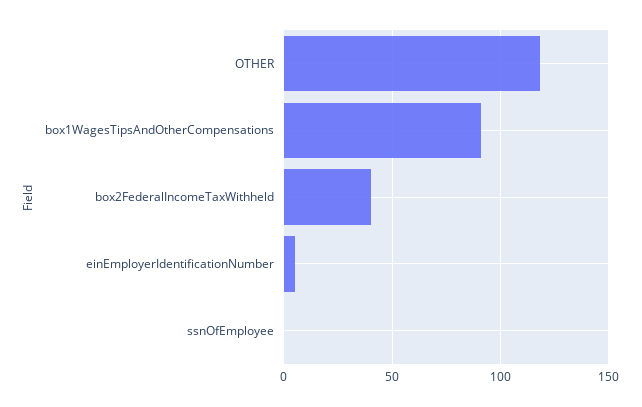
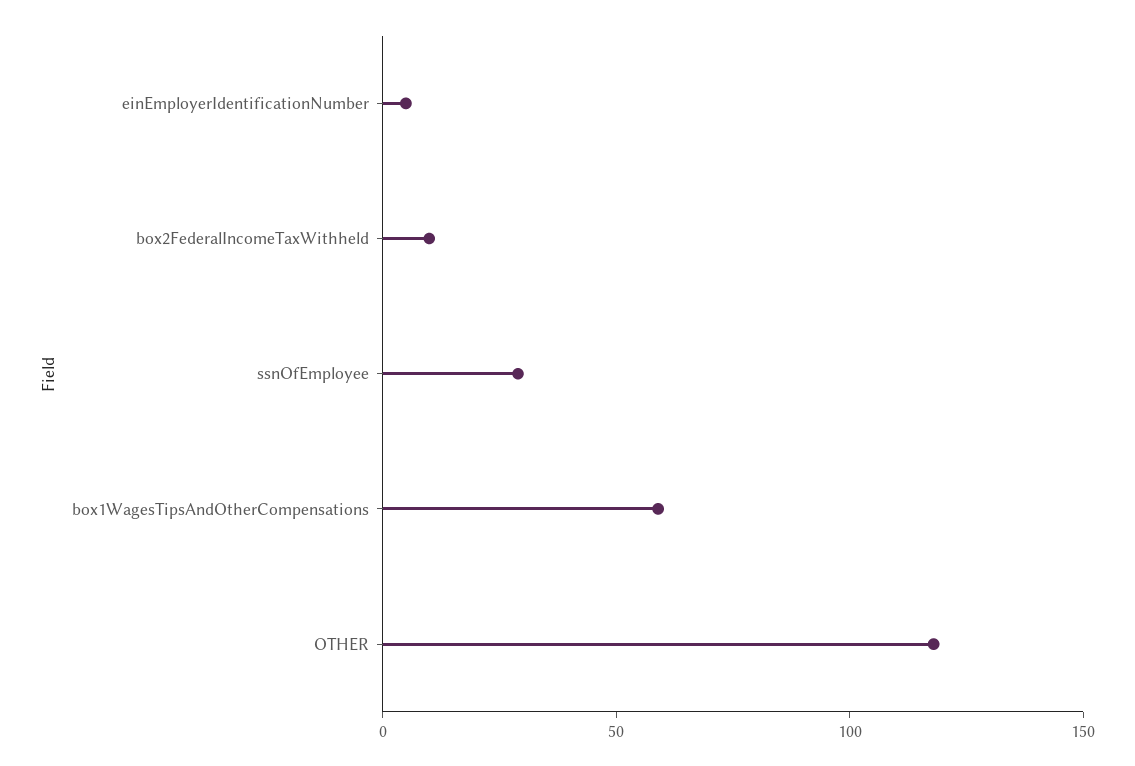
box1WagesTipsAndOtherCompensations: 90 -> 60
box2FederalIncomeTaxWithheld: 40 -> 10
ssnOfEmployee: 0 -> 30

